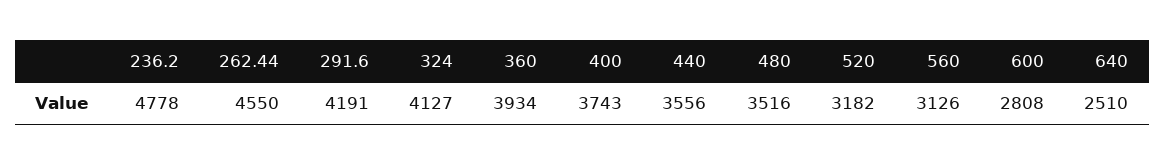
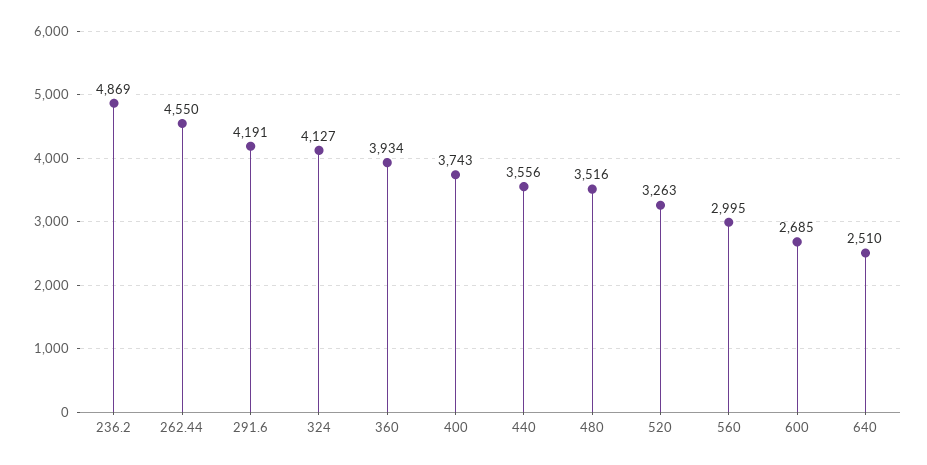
236.2: 4778 -> 4869
520: 3182 -> 3263
560: 3126 -> 2995
600: 2808 -> 2685

